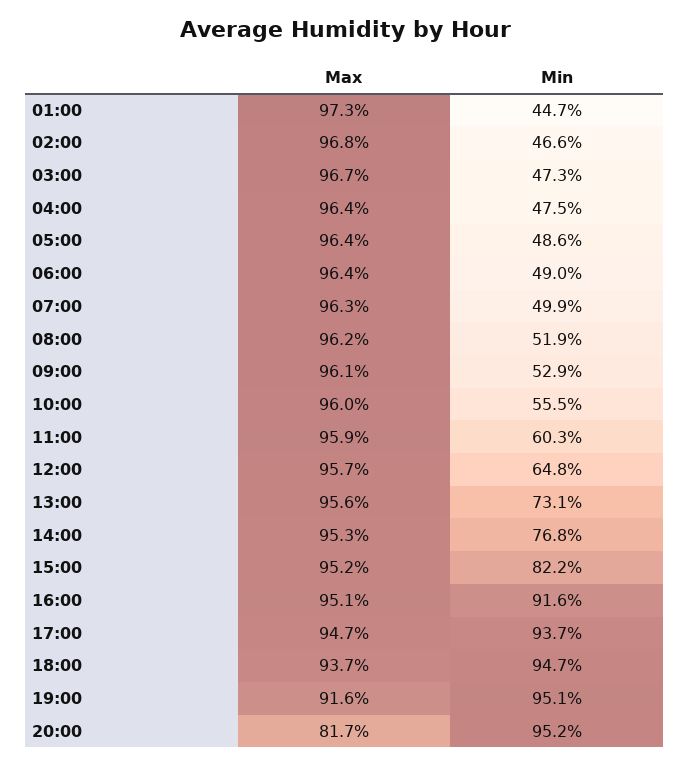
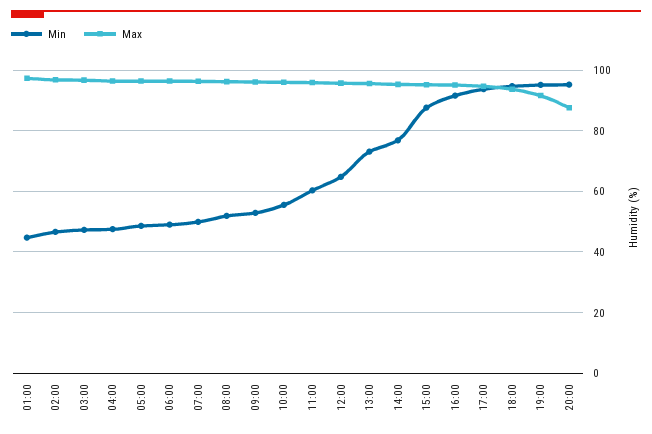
Min, 15:00: 82.2 -> 88
Max, 20:00: 81.7 -> 88

